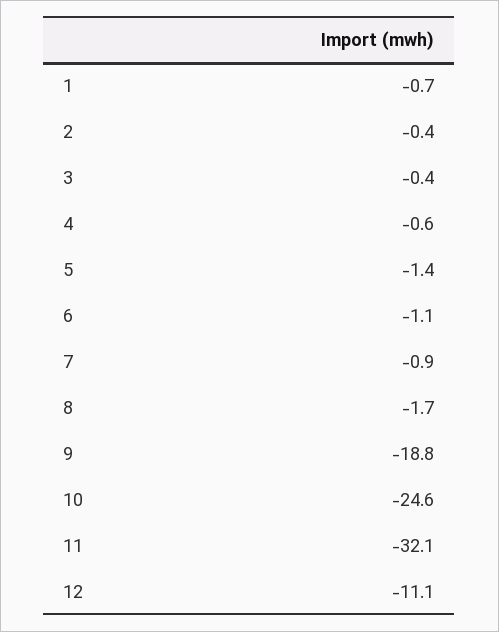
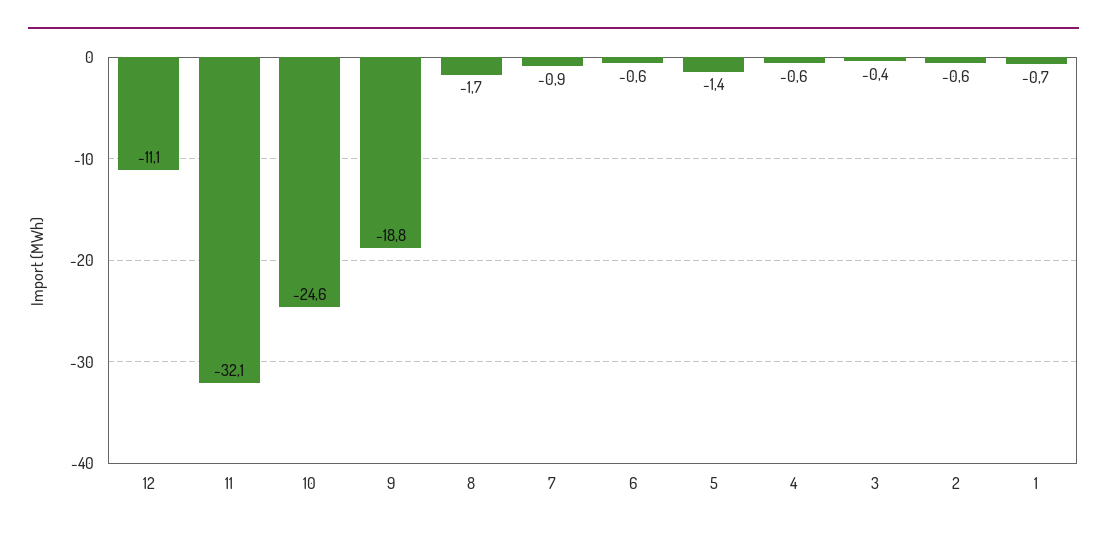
2: -0.4 -> -0.6
6: -1.1 -> -0.6

